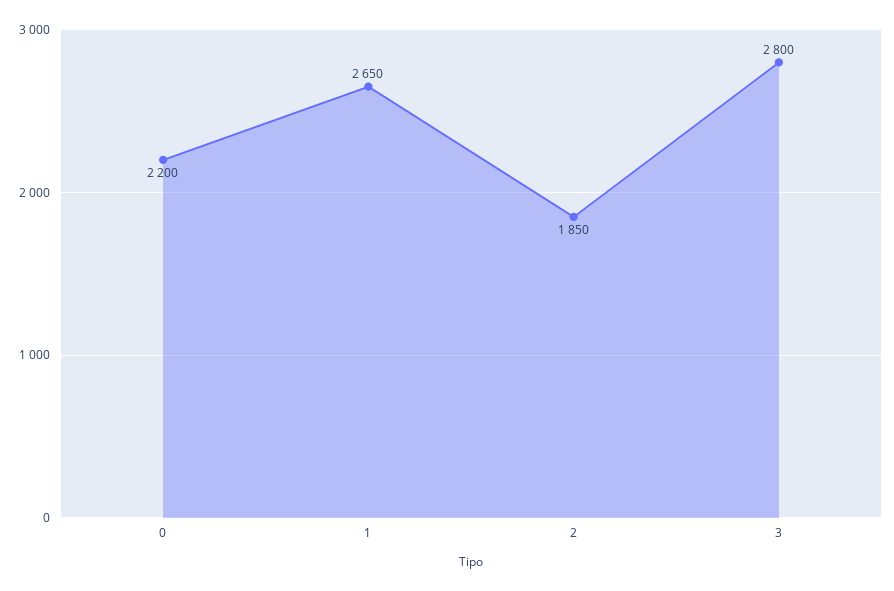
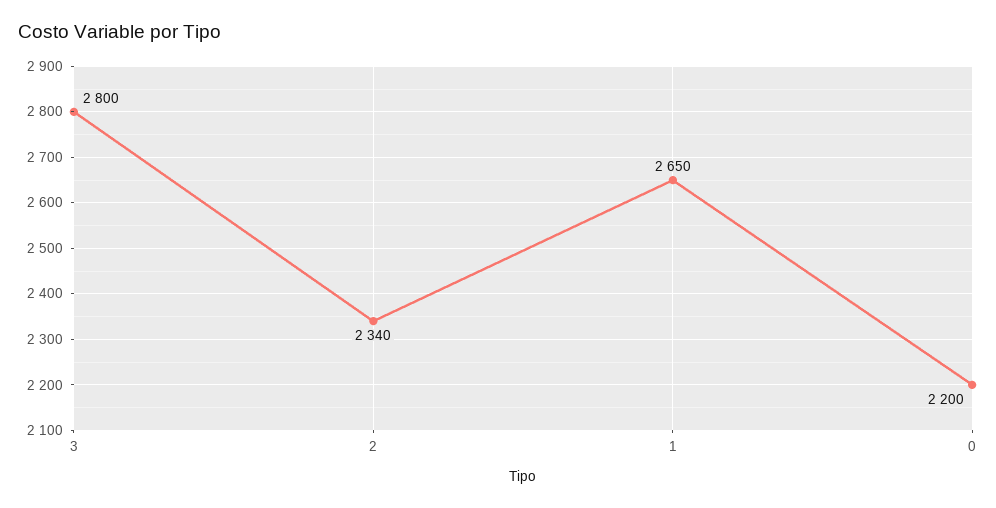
2: 1850 -> 2340

